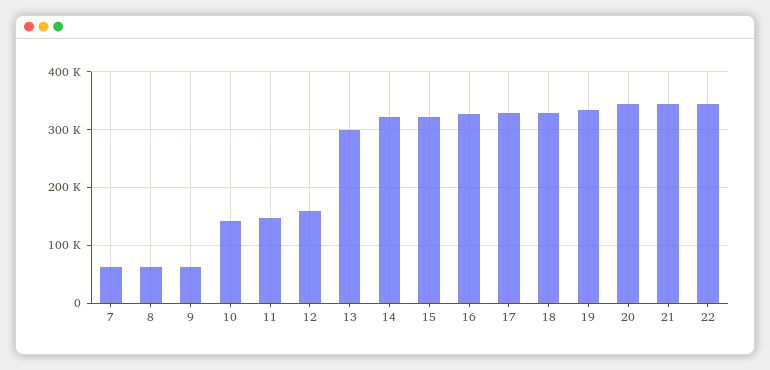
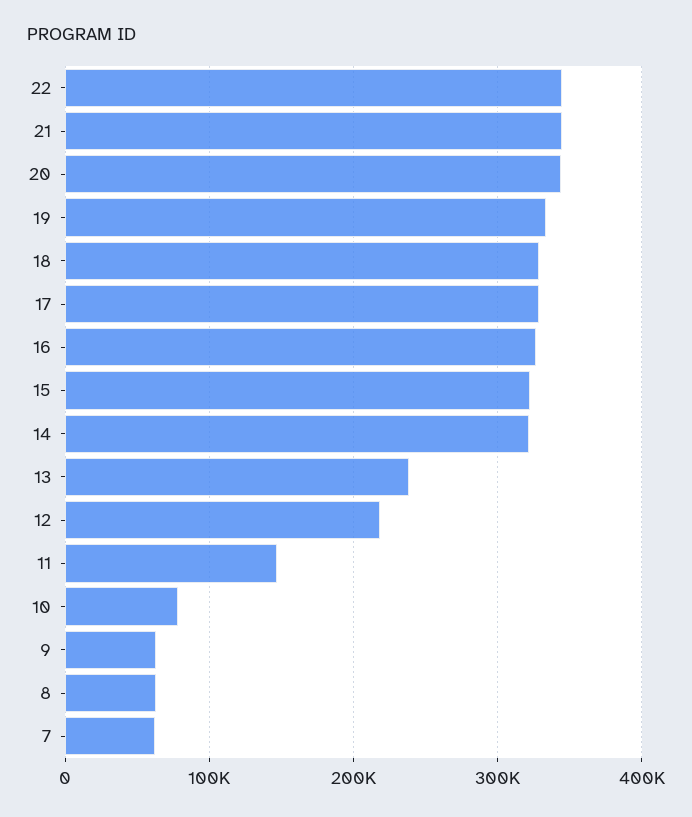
10: 140000 -> 80000
12: 160000 -> 220000
13: 300000 -> 240000

